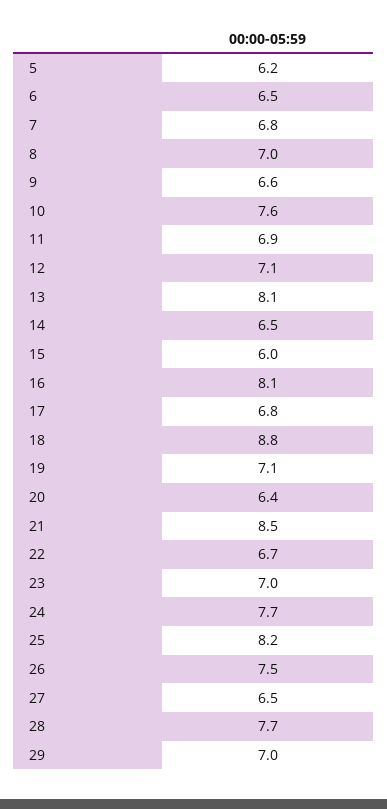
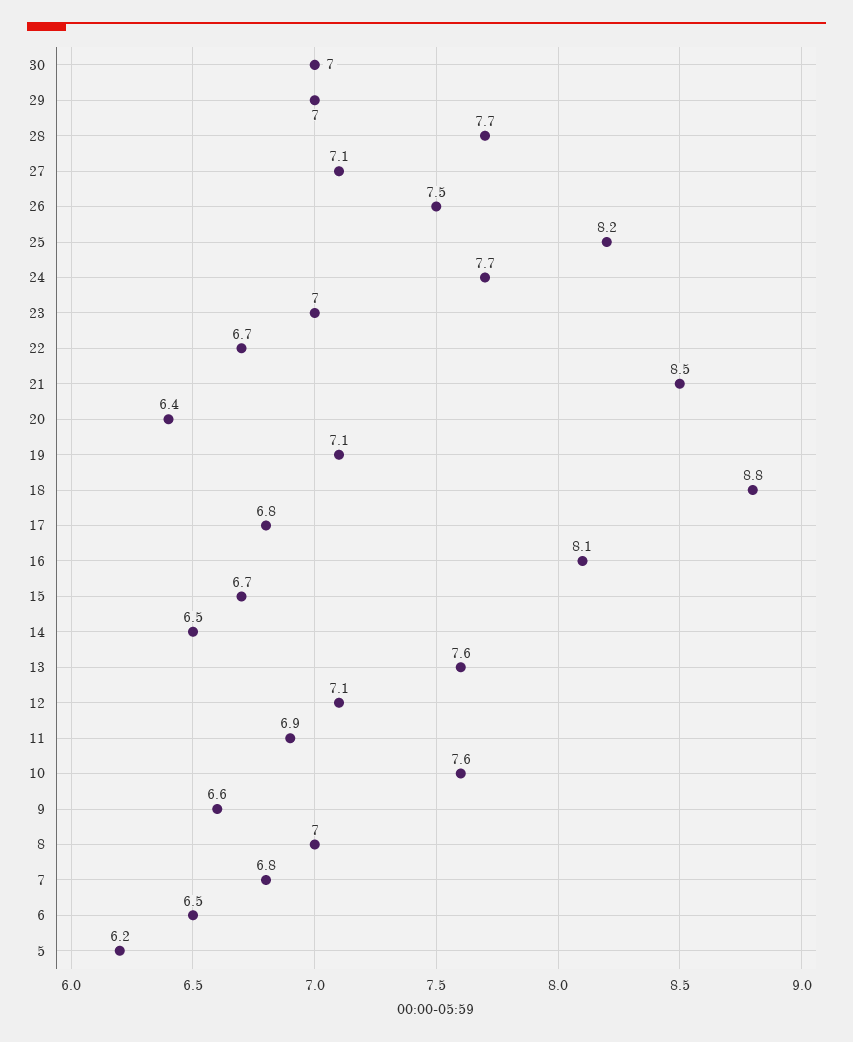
13: 8.1 -> 7.6
15: 6 -> 6.7
27: 6.5 -> 7.1
30: none -> 7

